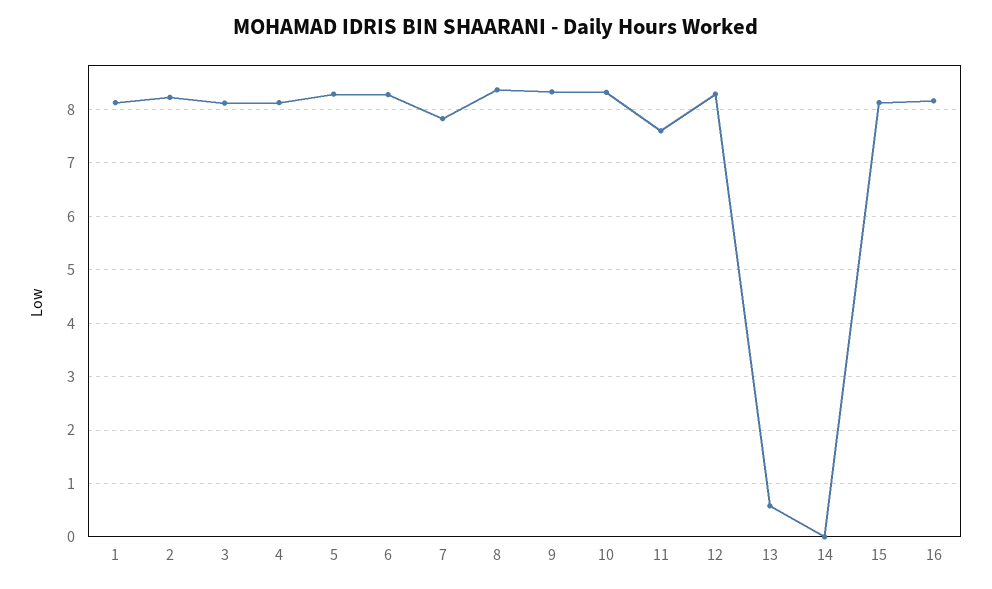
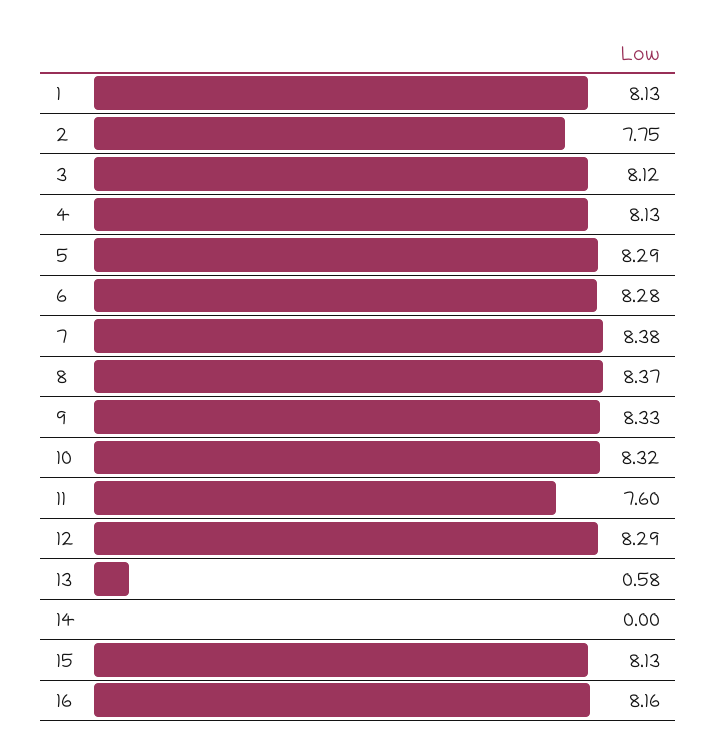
2: 8.2 -> 7.75
7: 7.8 -> 8.38

